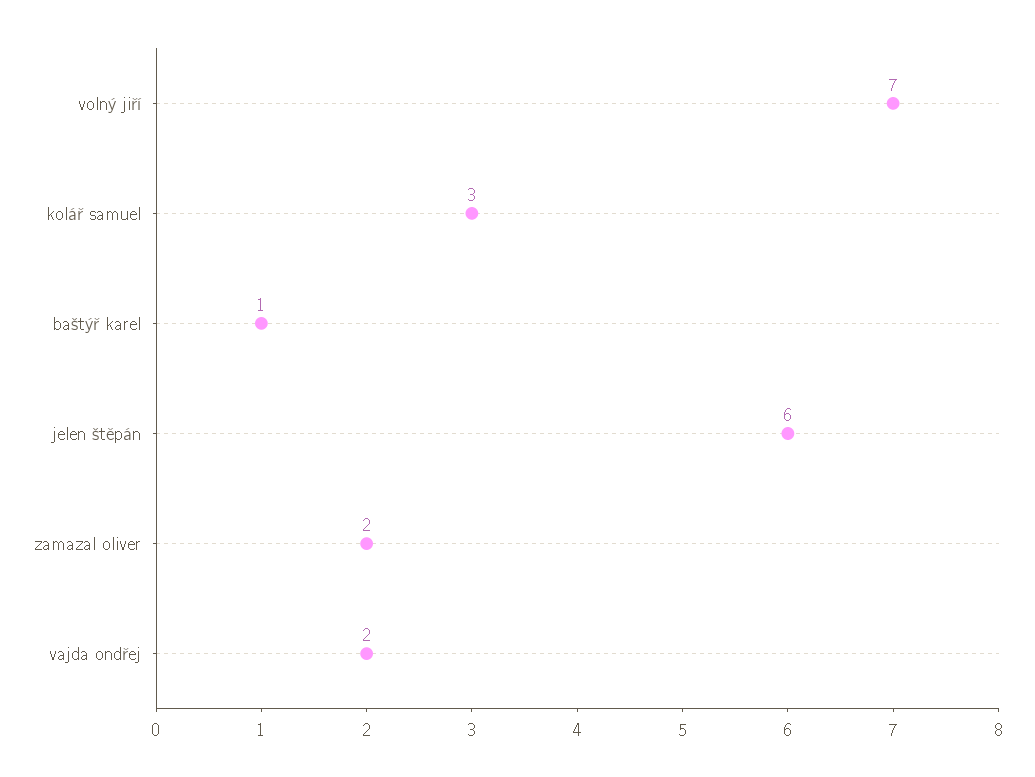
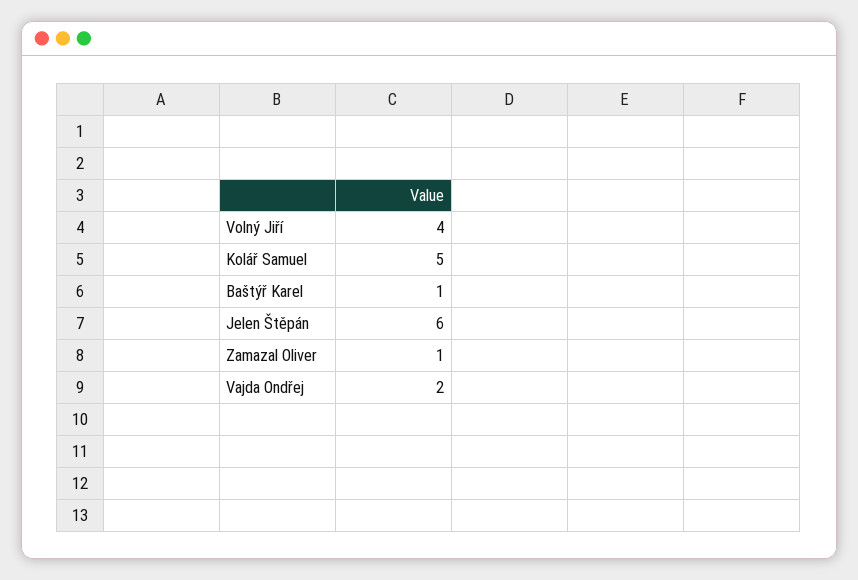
volný jiří: 7 -> 4
kolář samuel: 3 -> 5
zamazal oliver: 2 -> 1

